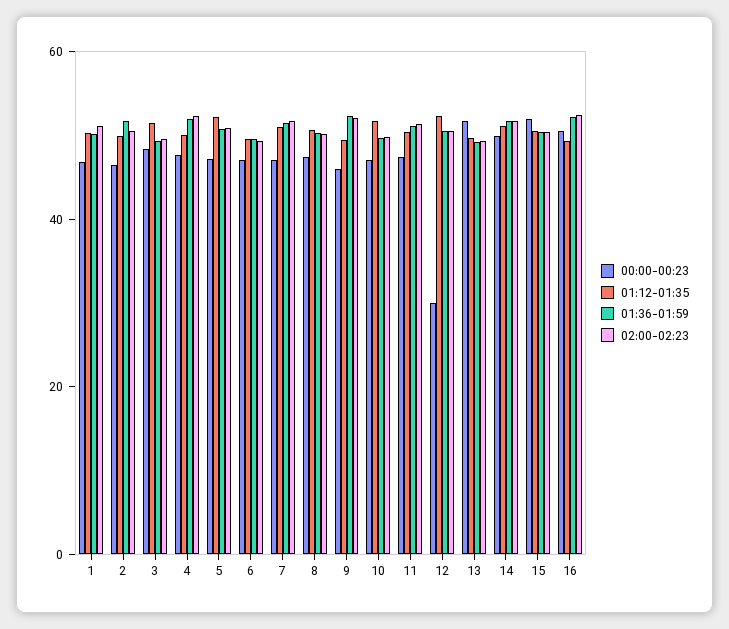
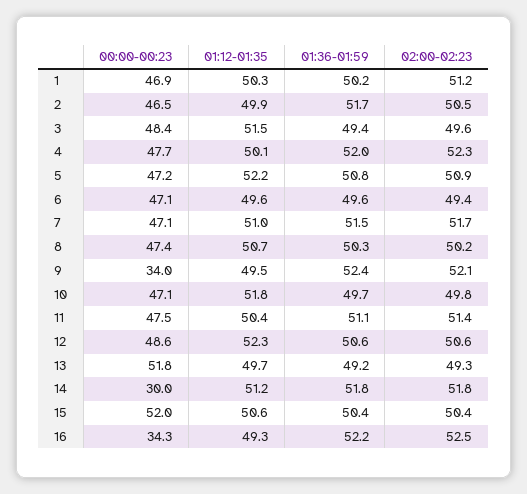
00:00-00:23, 9: 45 -> 34
00:00-00:23, 12: 30 -> 48.6
00:00-00:23, 14: 50 -> 30
00:00-00:23, 16: 50 -> 34.3

